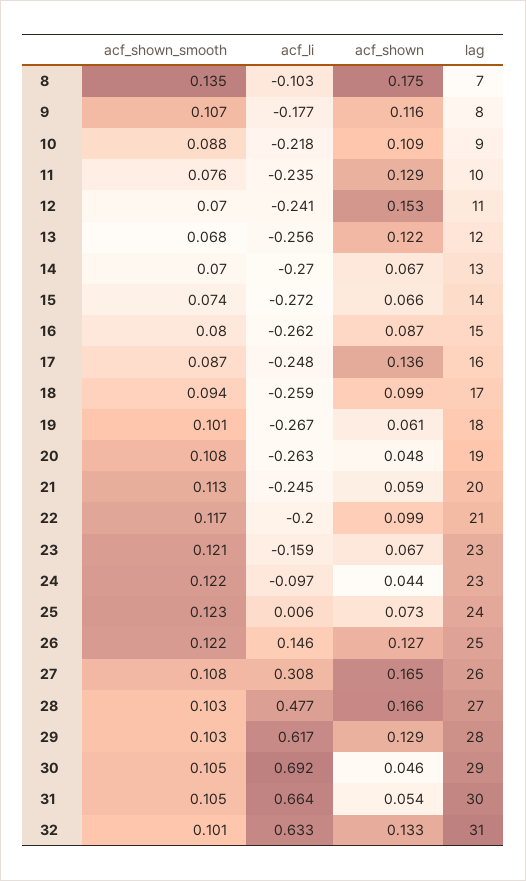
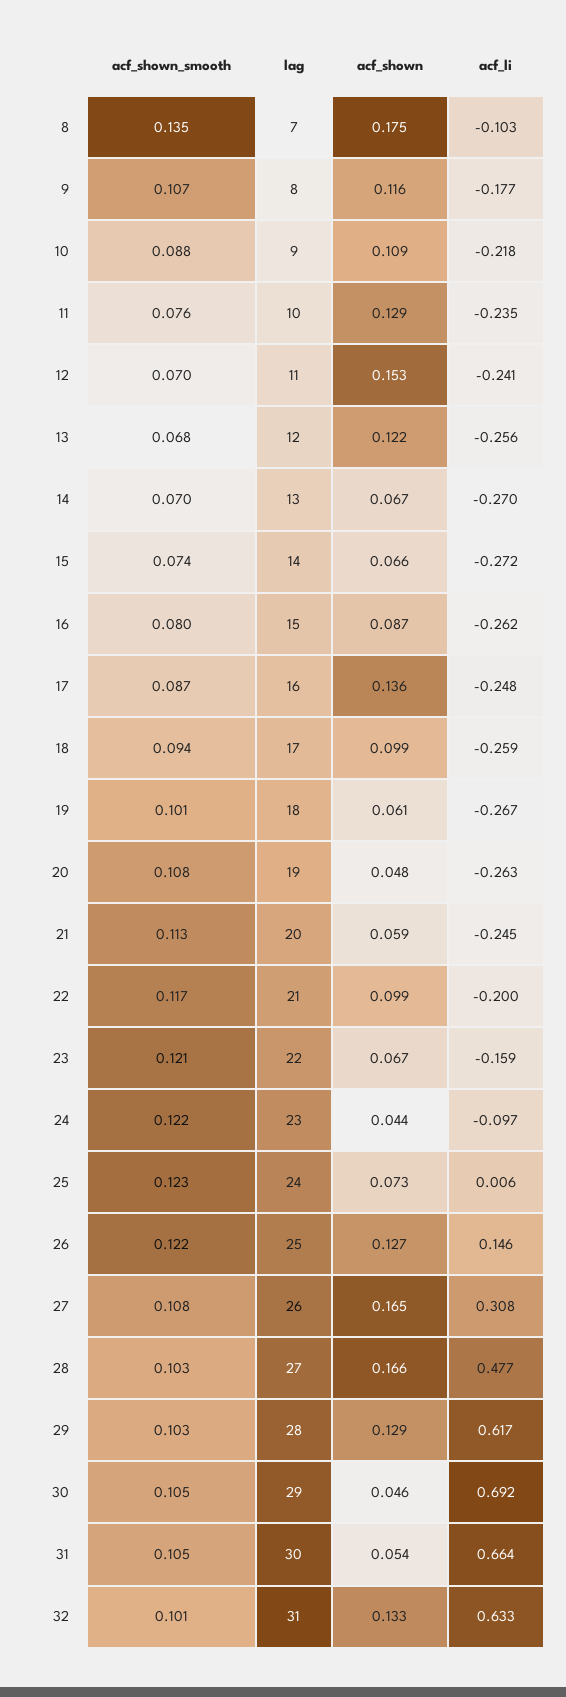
lag, 23: 23 -> 22

